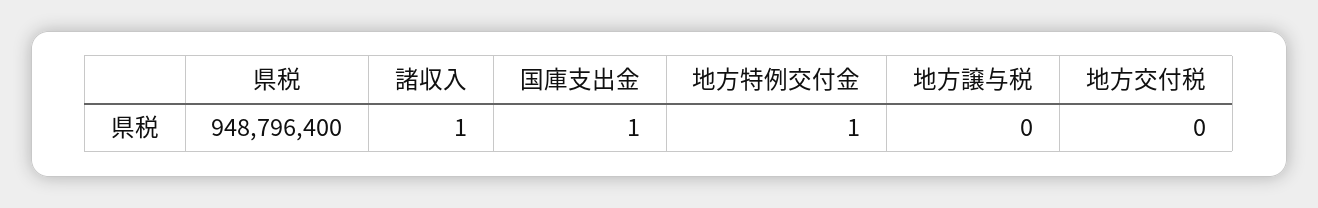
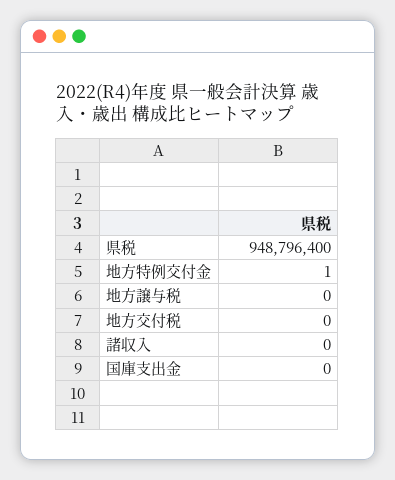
諸収入: 1 -> 0
国庫支出金: 1 -> 0

